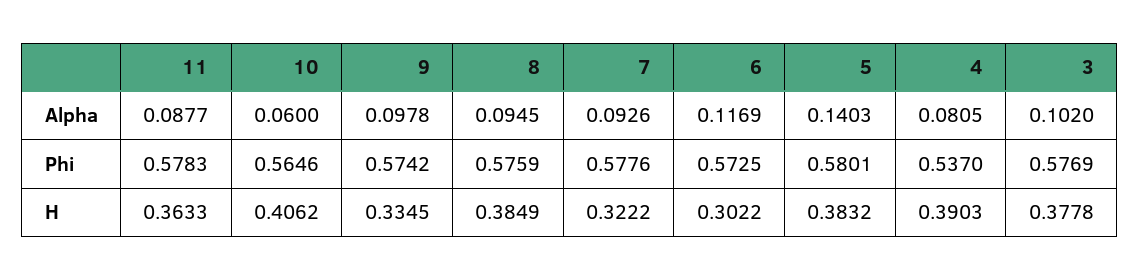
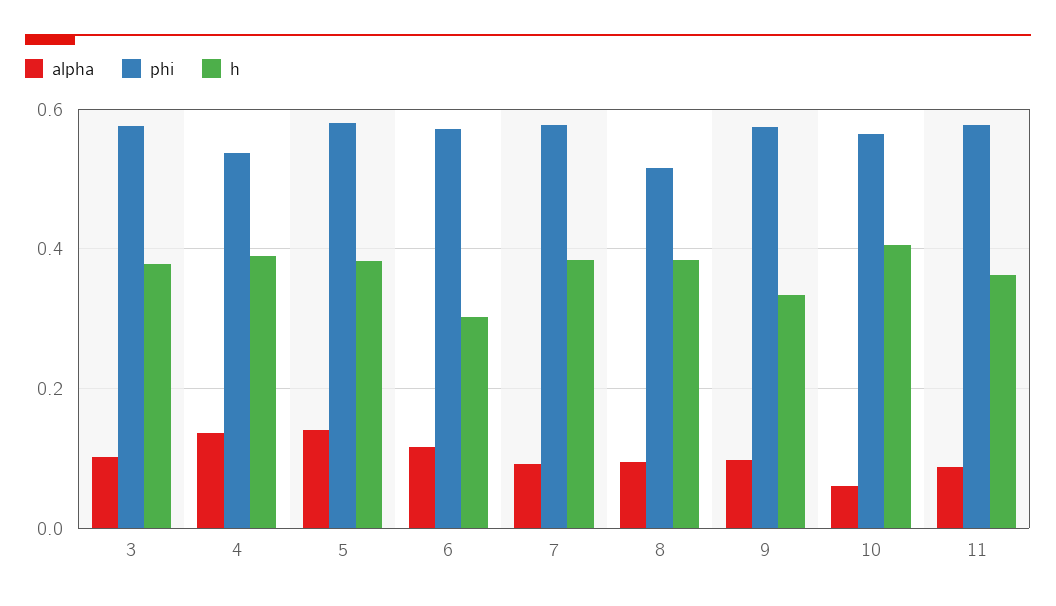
Alpha, 4: 0.0805 -> 0.14
Phi, 8: 0.5759 -> 0.52
H, 7: 0.3222 -> 0.38

